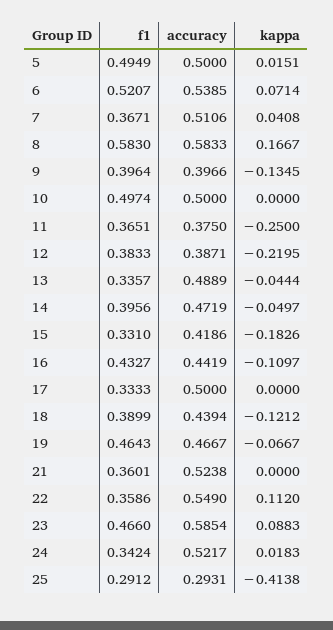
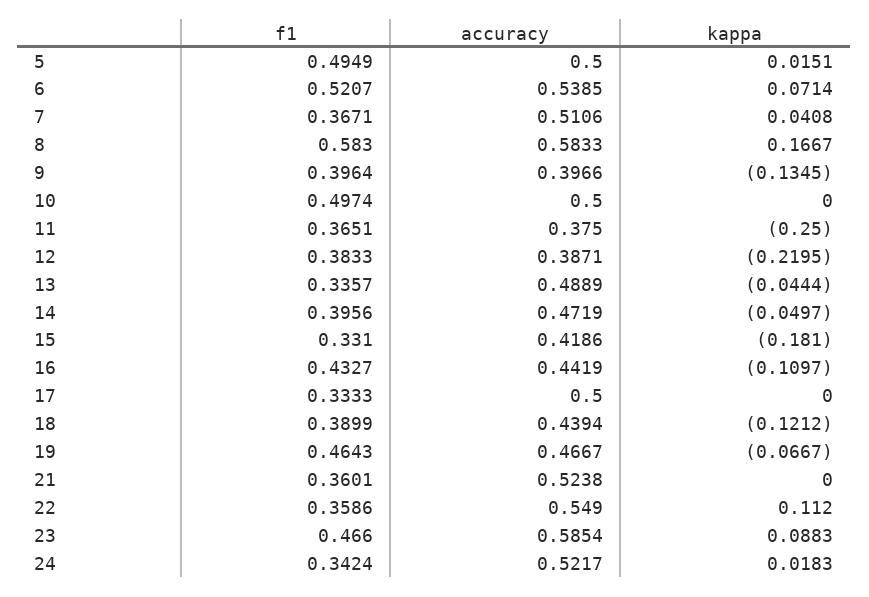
kappa, 15: -0.1826 -> -0.181
f1, 25: 0.2912 -> none
accuracy, 25: 0.2931 -> none
kappa, 25: -0.4138 -> none

